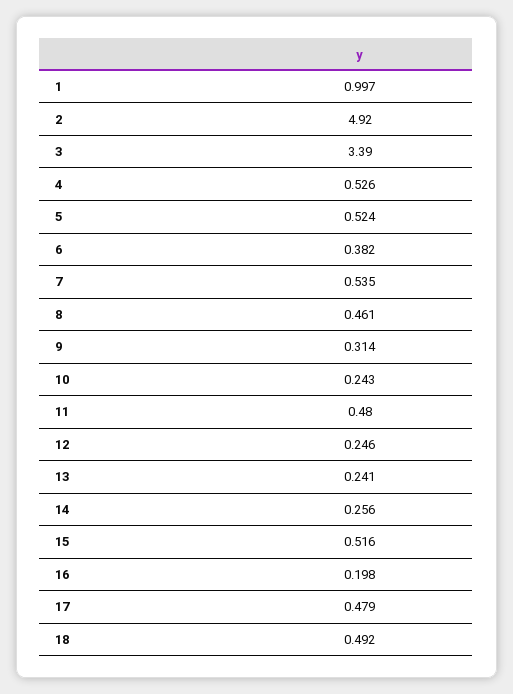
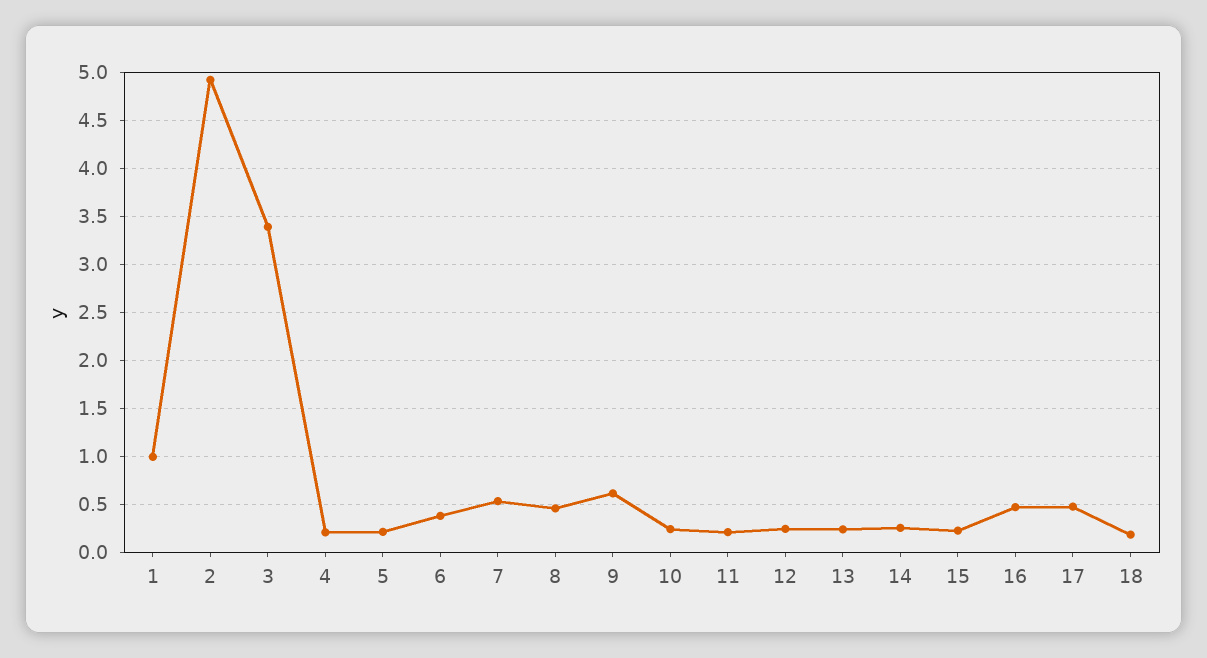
4: 0.526 -> 0.2
5: 0.524 -> 0.2
9: 0.314 -> 0.6
11: 0.48 -> 0.2
15: 0.516 -> 0.2
16: 0.198 -> 0.5
18: 0.492 -> 0.2

